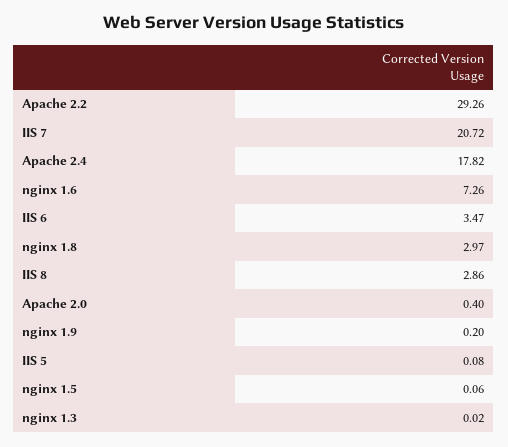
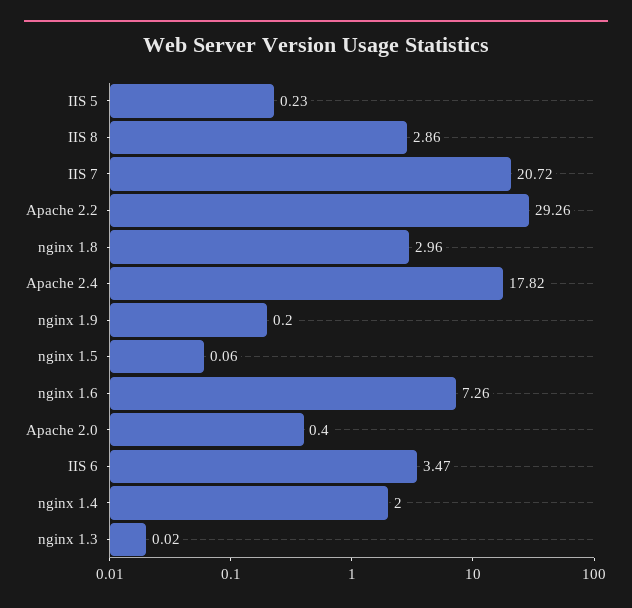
nginx 1.8: 2.97 -> 2.96
IIS 5: 0.08 -> 0.23
nginx 1.4: none -> 2

